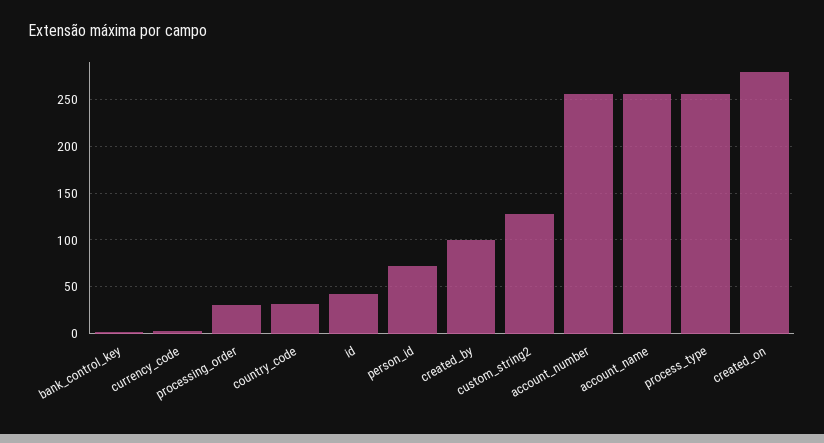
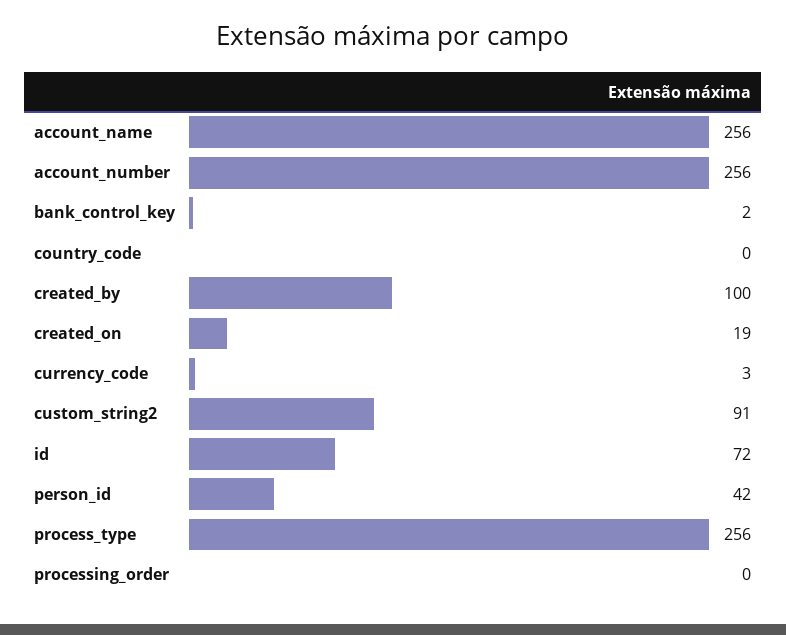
processing_order: 30 -> 0
country_code: 30 -> 0
id: 40 -> 72
person_id: 70 -> 42
custom_string2: 130 -> 91
created_on: 280 -> 19

